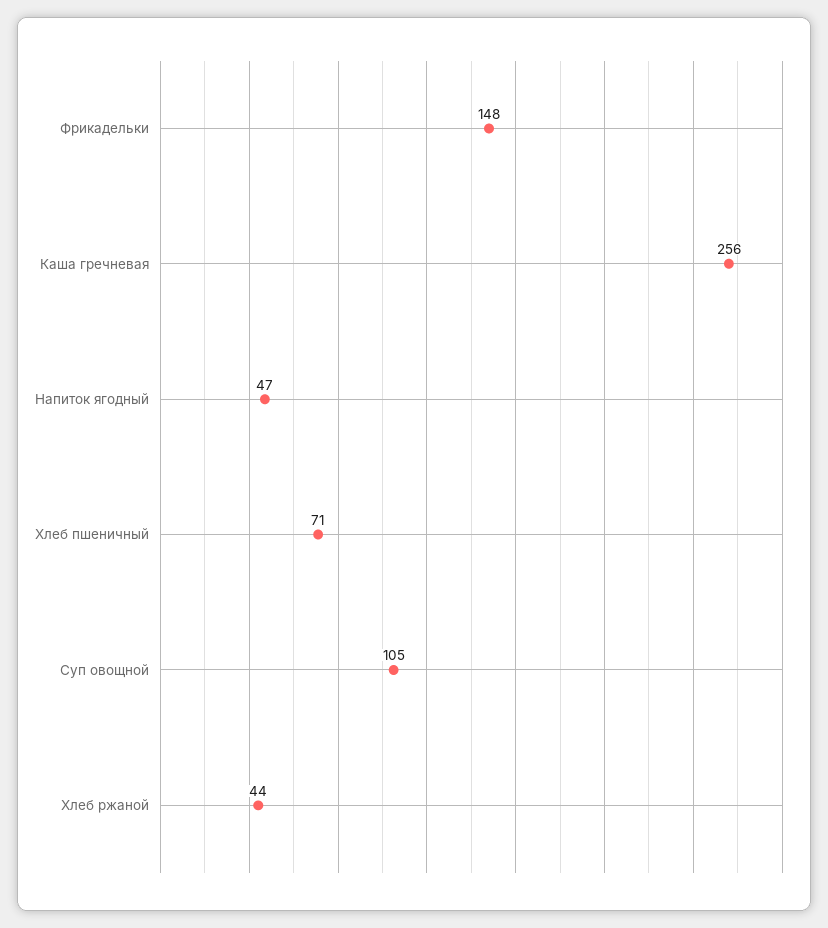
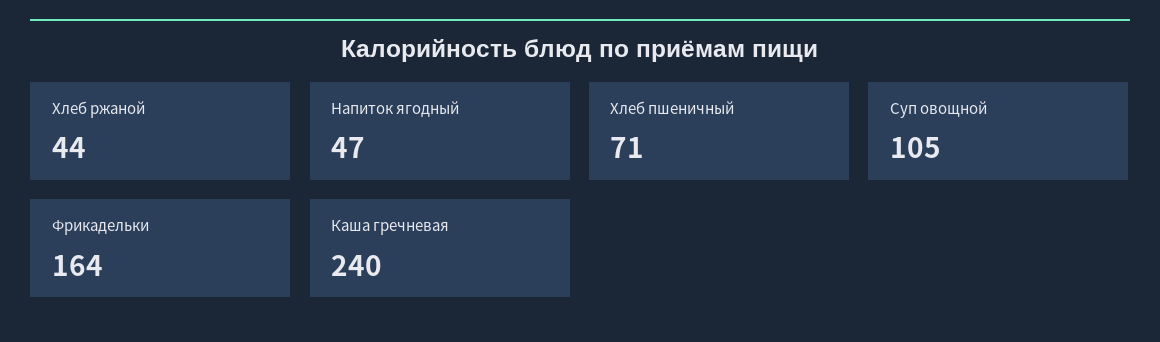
Фрикадельки: 148 -> 164
Каша гречневая: 256 -> 240

